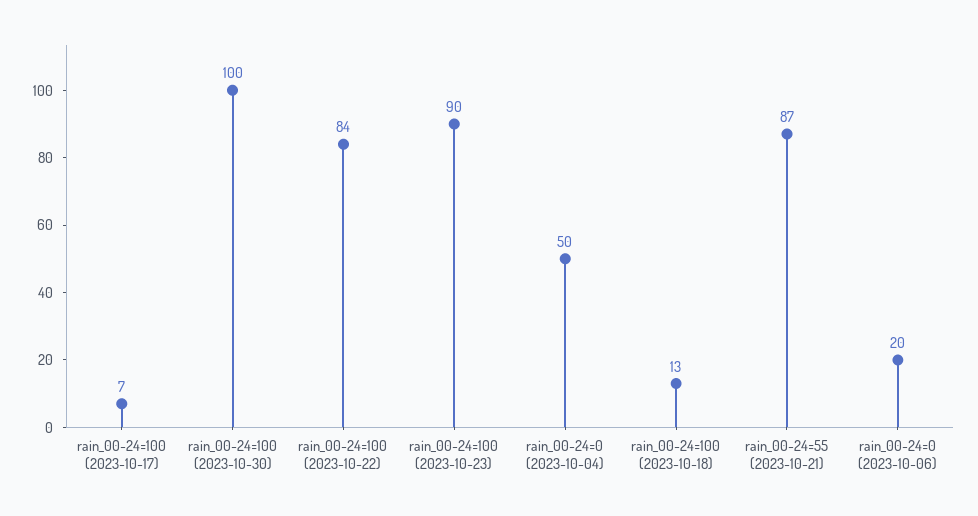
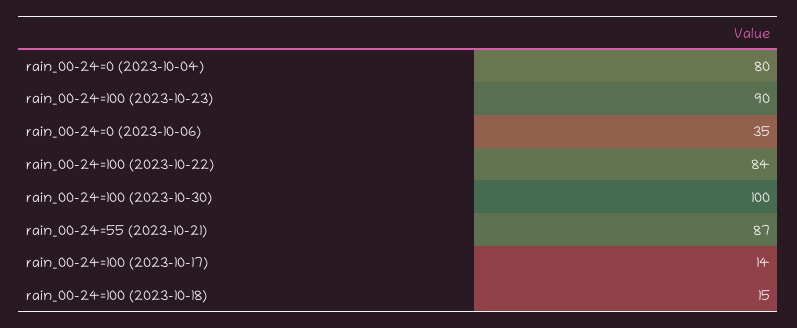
rain_00-24=100 (2023-10-17): 7 -> 14
rain_00-24=0 (2023-10-04): 50 -> 80
rain_00-24=100 (2023-10-18): 13 -> 15
rain_00-24=0 (2023-10-06): 20 -> 35

